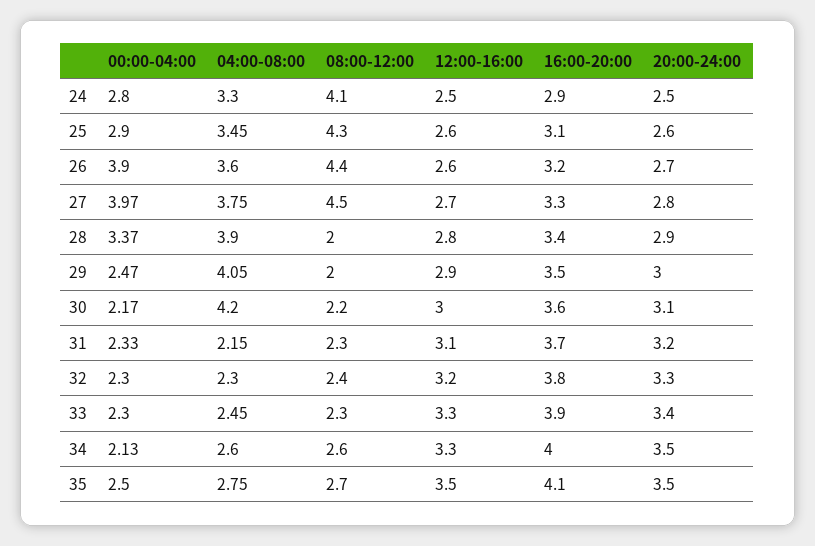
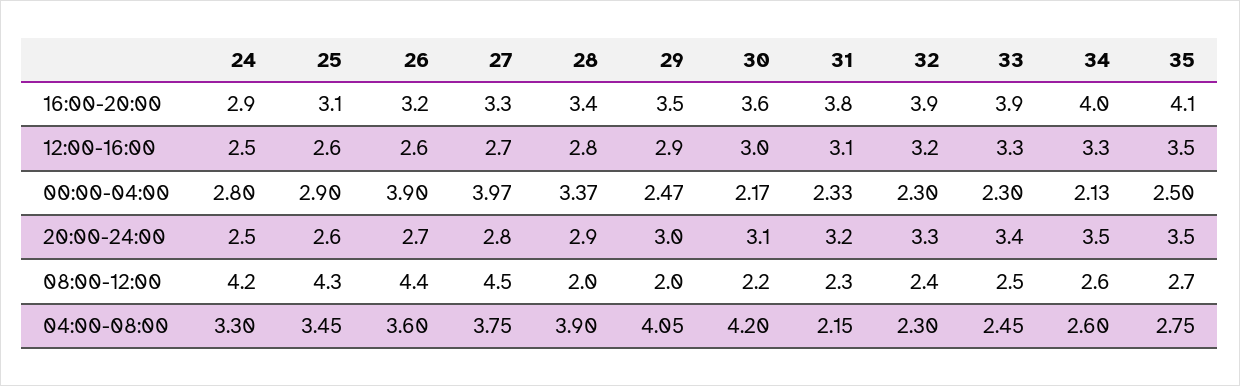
08:00-12:00, 24: 4.1 -> 4.2
16:00-20:00, 31: 3.7 -> 3.8
16:00-20:00, 32: 3.8 -> 3.9
08:00-12:00, 33: 2.3 -> 2.5

